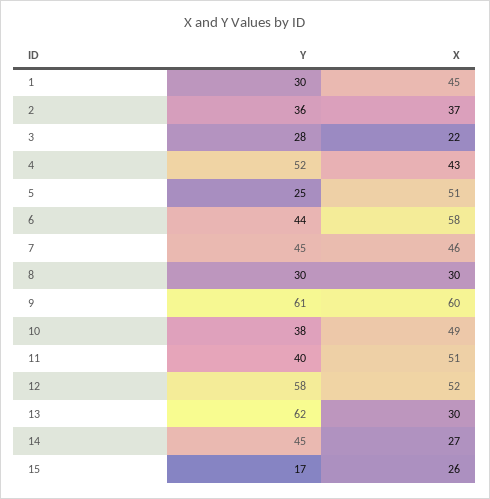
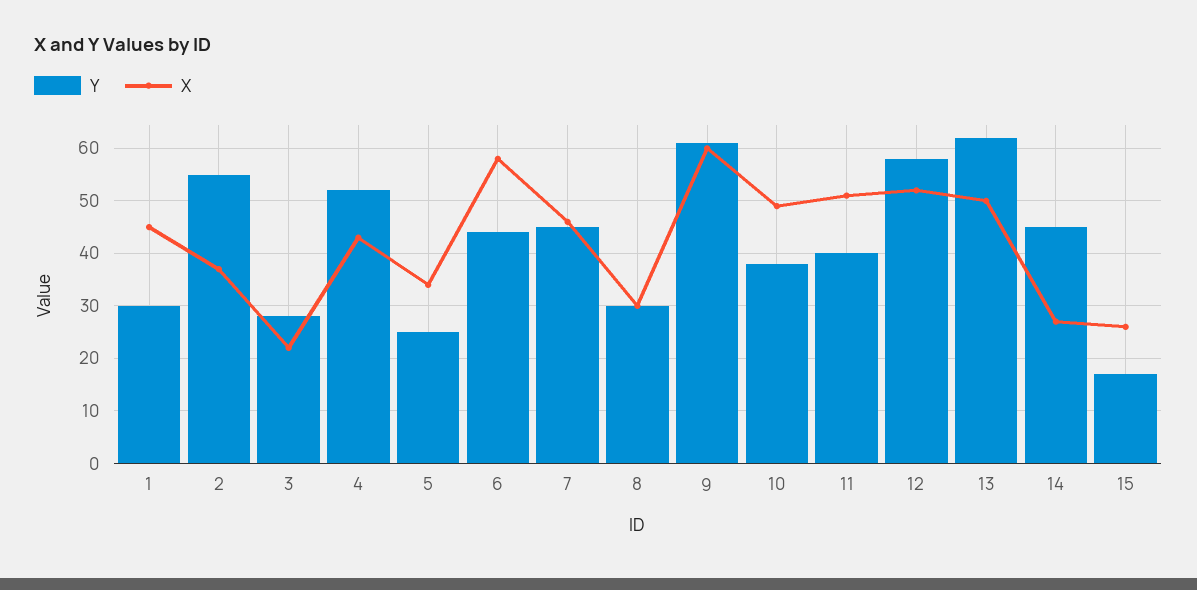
Y, 2: 36 -> 55
X, 5: 51 -> 35
X, 13: 30 -> 50

